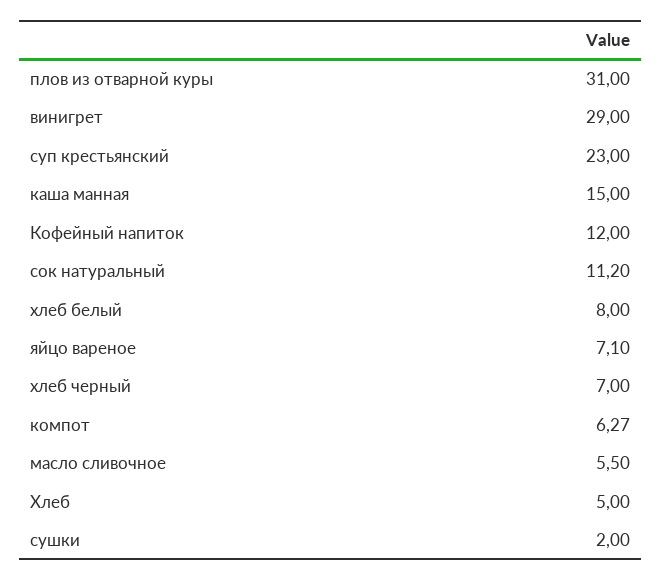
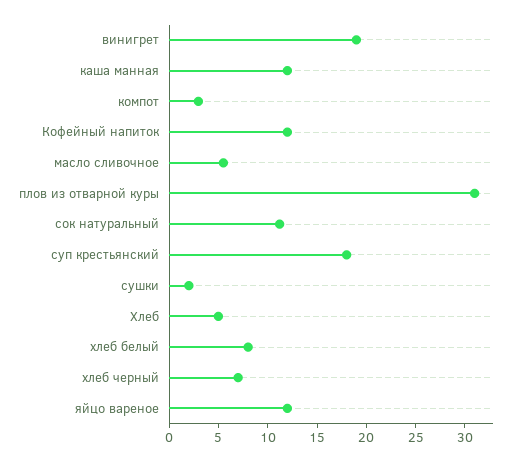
винигрет: 29 -> 19
суп крестьянский: 23 -> 18
каша манная: 15 -> 12
яйцо вареное: 7.1 -> 12
компот: 6.27 -> 3

